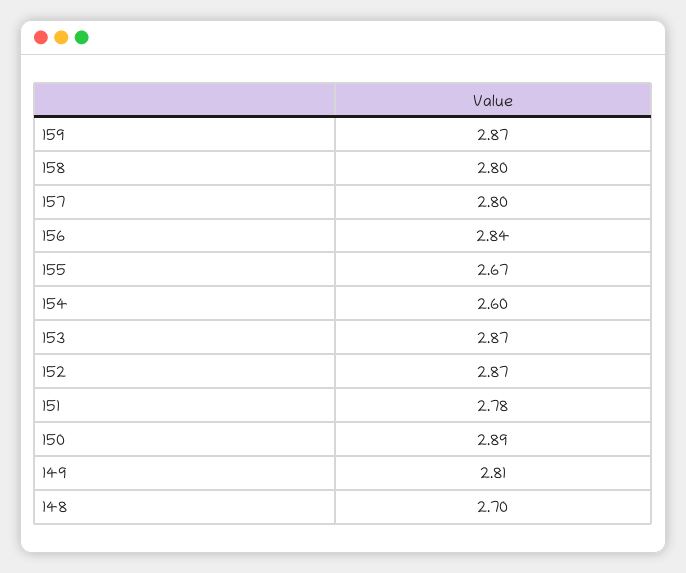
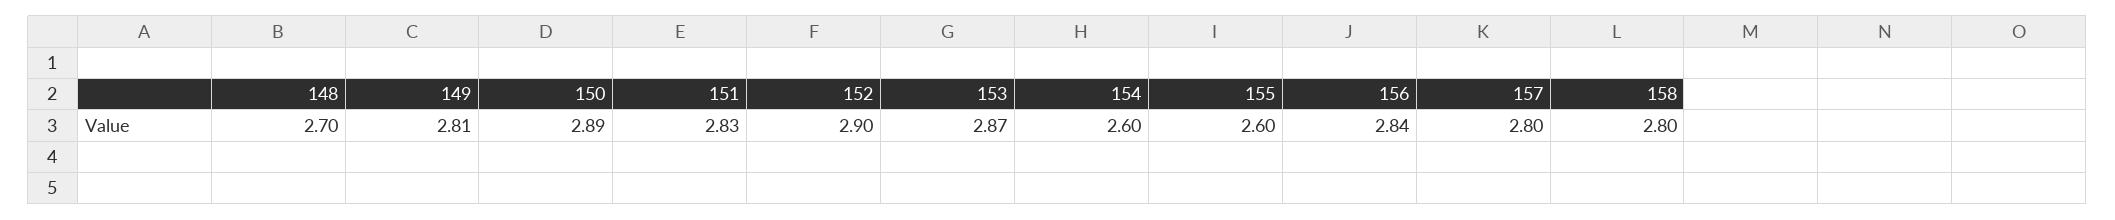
159: 2.87 -> none
155: 2.67 -> 2.6
152: 2.87 -> 2.9
151: 2.78 -> 2.83

